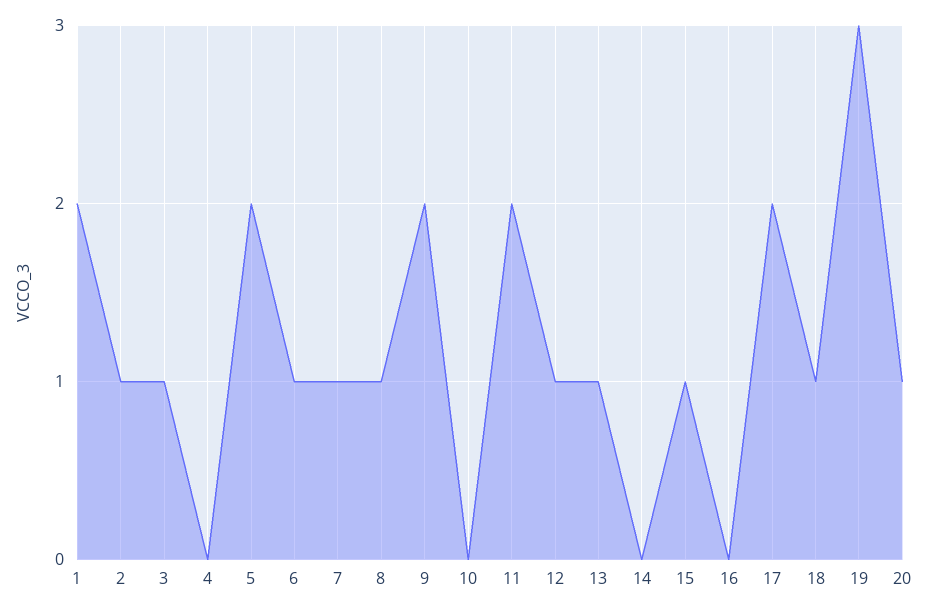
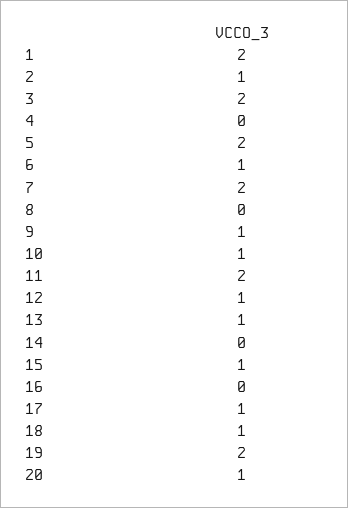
3: 1 -> 2
7: 1 -> 2
8: 1 -> 0
9: 2 -> 1
10: 0 -> 1
17: 2 -> 1
19: 3 -> 2

